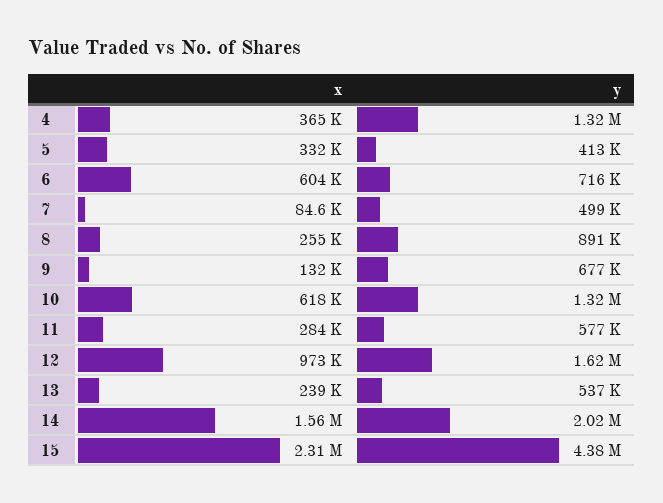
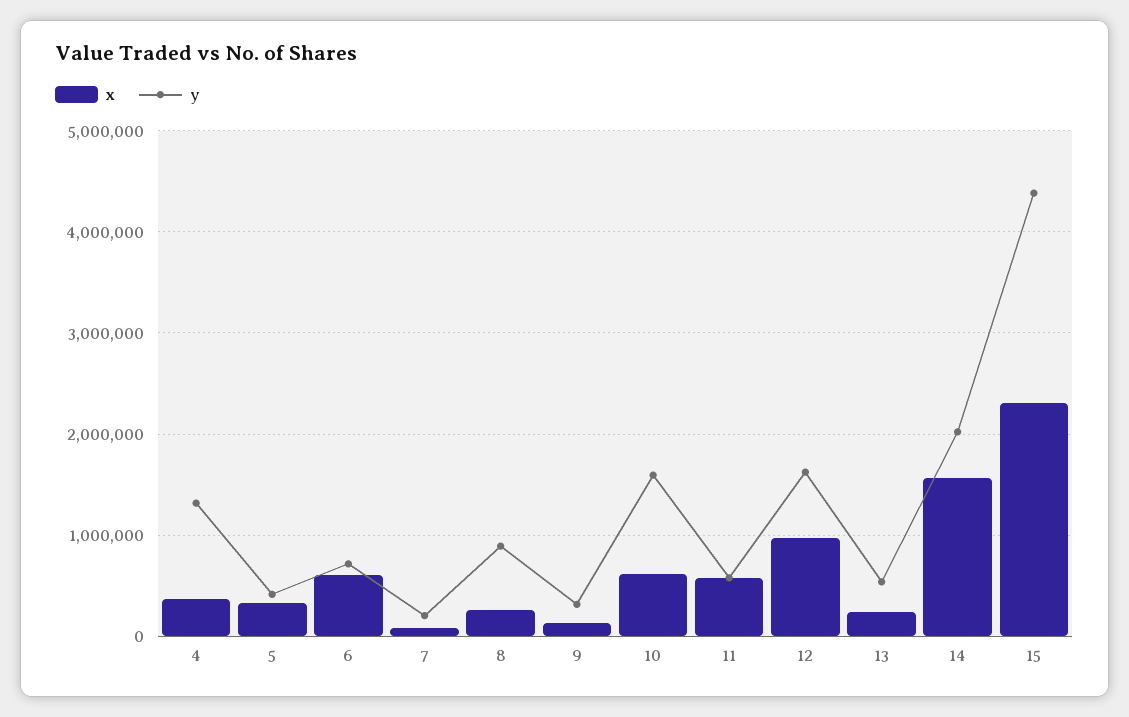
y, 7: 499000 -> 200000
y, 9: 677000 -> 300000
y, 10: 1320000 -> 1600000
x, 11: 284000 -> 600000

